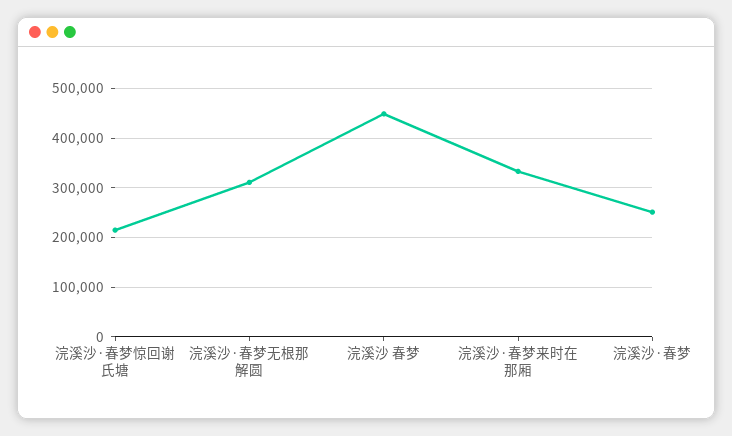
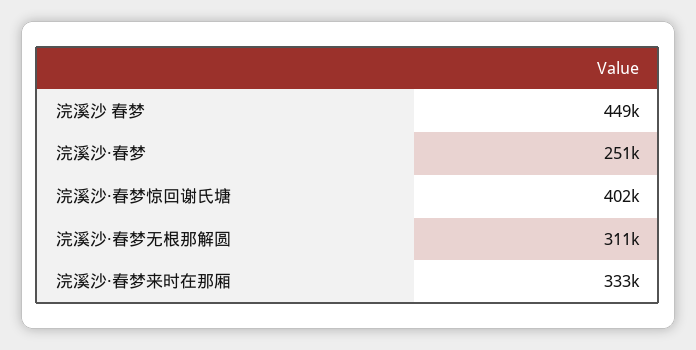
浣溪沙·春梦惊回谢氏塘: 220000 -> 402000

